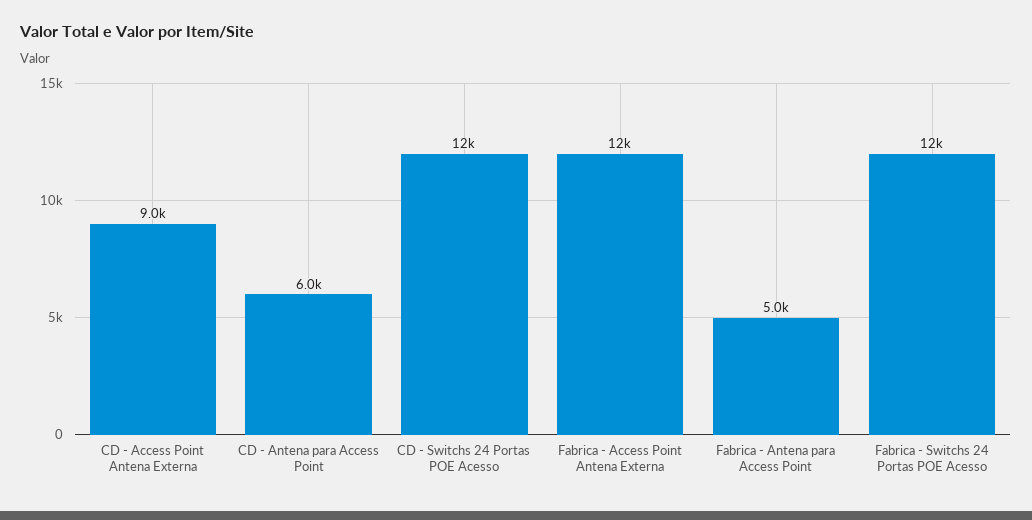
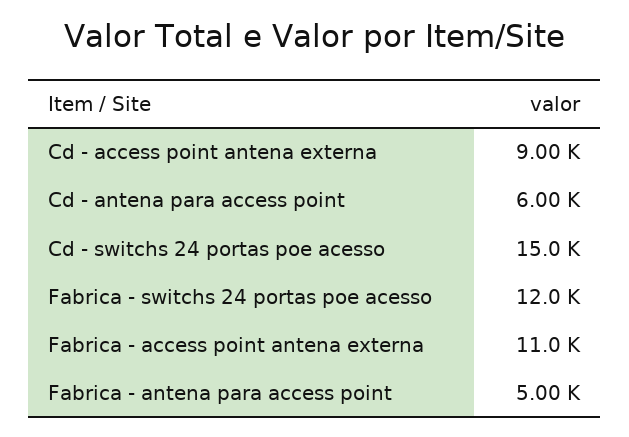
CD - Switchs 24 Portas POE Acesso: 12000 -> 15000
Fabrica - Access Point Antena Externa: 12000 -> 11000

